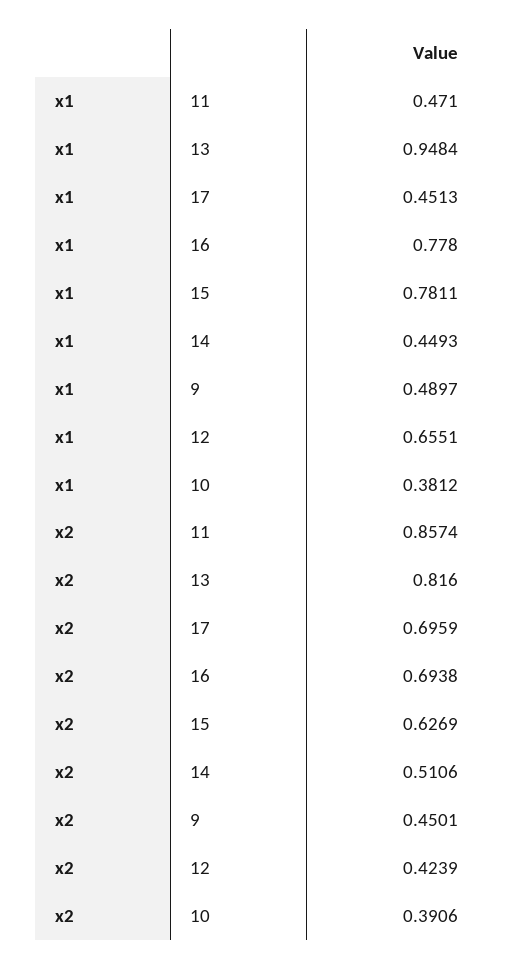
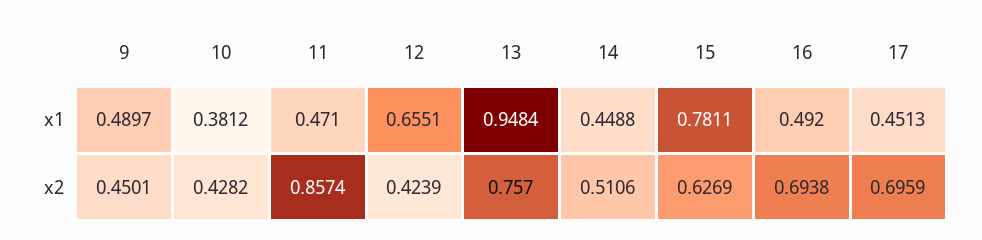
x1, 16: 0.778 -> 0.492
x1, 14: 0.4493 -> 0.4488
x2, 13: 0.816 -> 0.757
x2, 10: 0.3906 -> 0.4282

